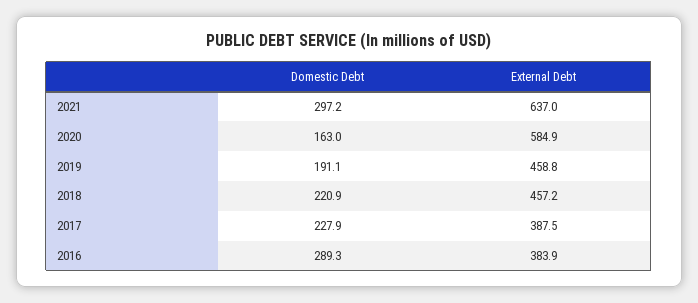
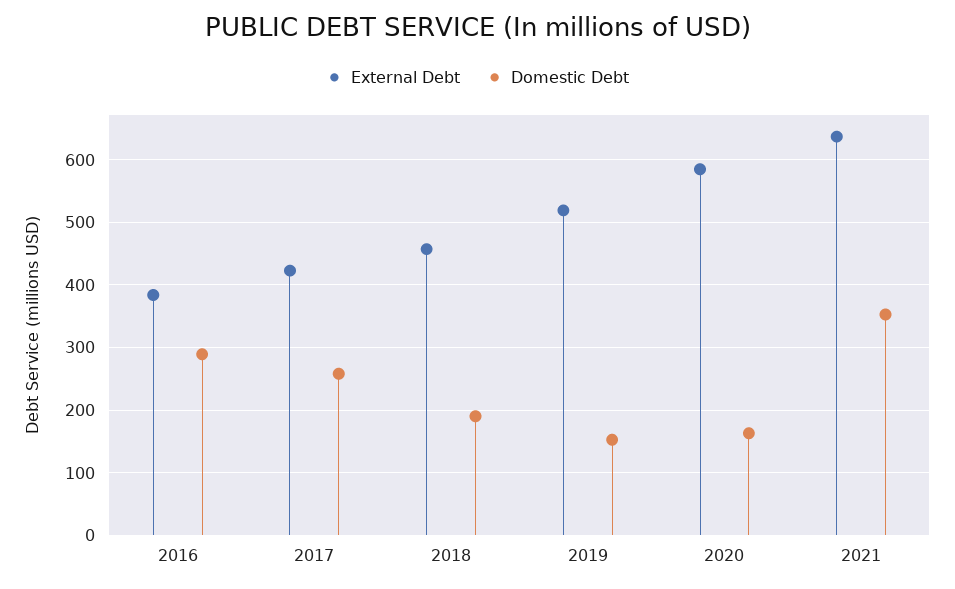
Domestic Debt, 2021: 297.2 -> 350
Domestic Debt, 2019: 191.1 -> 150
External Debt, 2019: 458.8 -> 520
Domestic Debt, 2018: 220.9 -> 190
Domestic Debt, 2017: 227.9 -> 260
External Debt, 2017: 387.5 -> 420

